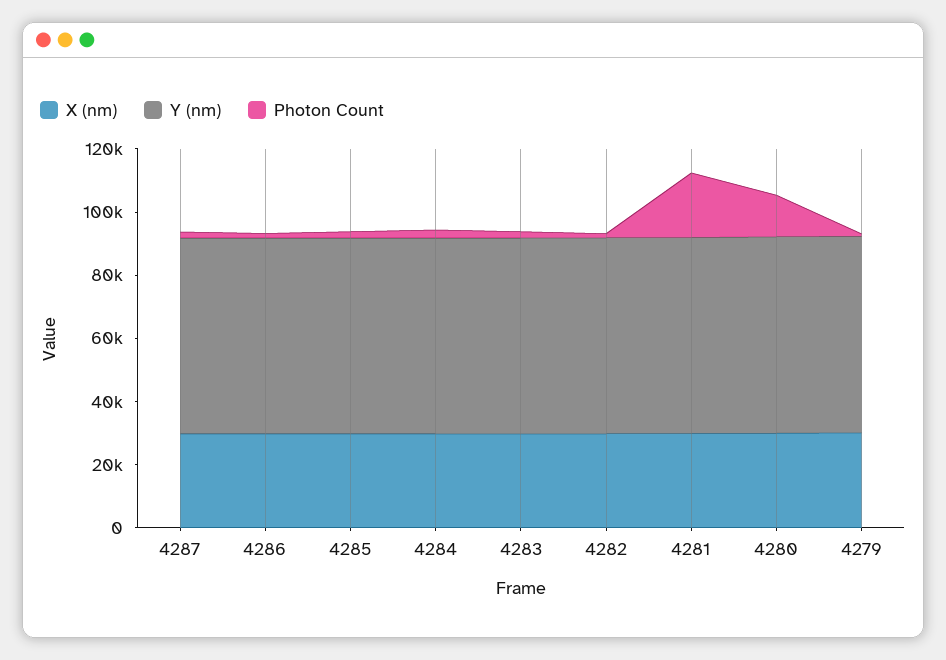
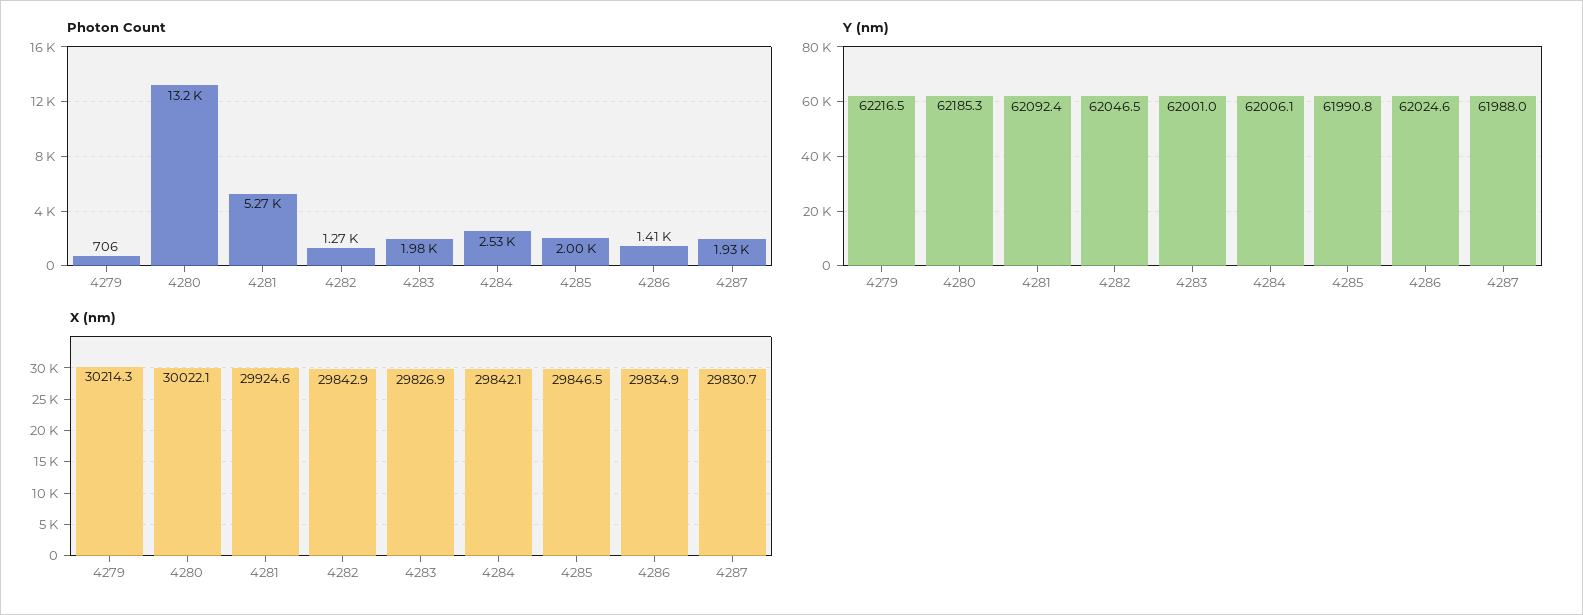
Photon Count, 4281: 20000 -> 5270

